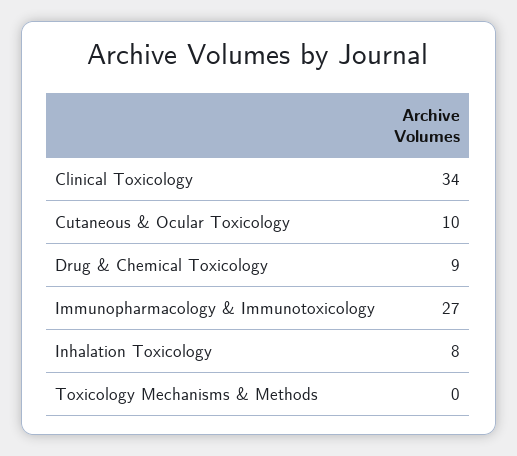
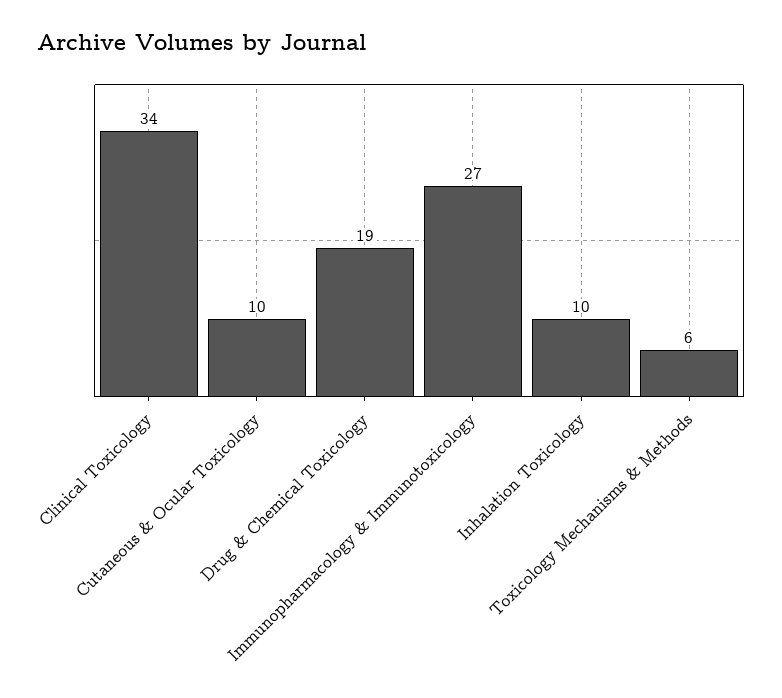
Drug & Chemical Toxicology: 9 -> 19
Inhalation Toxicology: 8 -> 10
Toxicology Mechanisms & Methods: 0 -> 6

